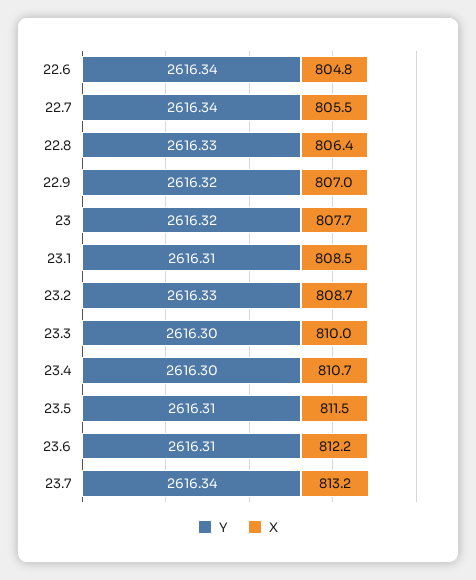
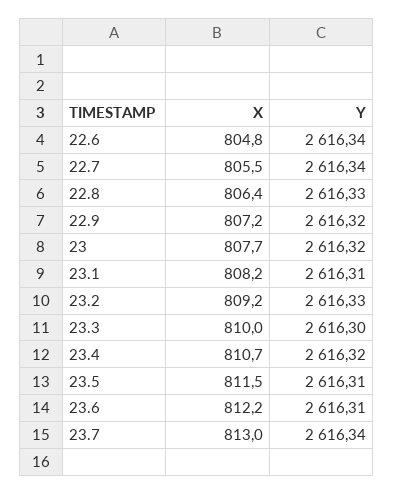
X, 22.9: 807 -> 807.2
X, 23.1: 808.5 -> 808.2
X, 23.2: 808.7 -> 809.2
Y, 23.4: 2616.3 -> 2616.32
X, 23.7: 813.2 -> 813

